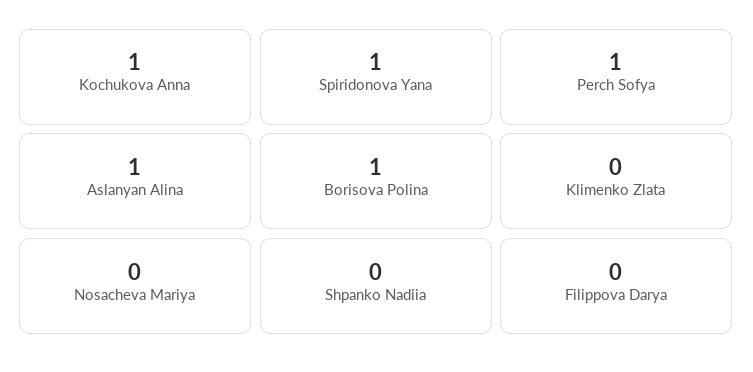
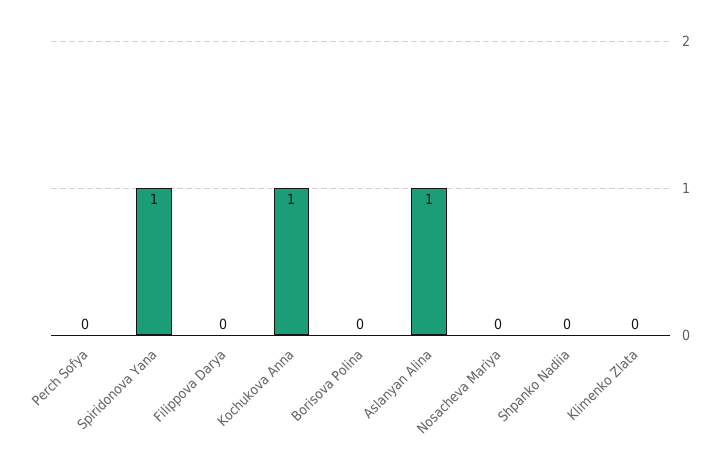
Perch Sofya: 1 -> 0
Borisova Polina: 1 -> 0

